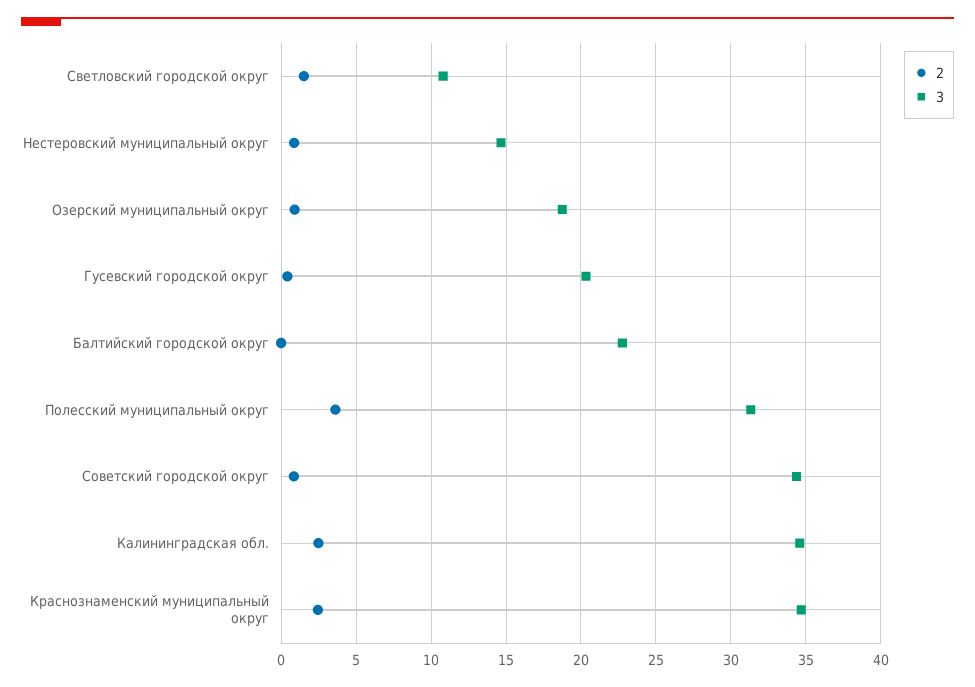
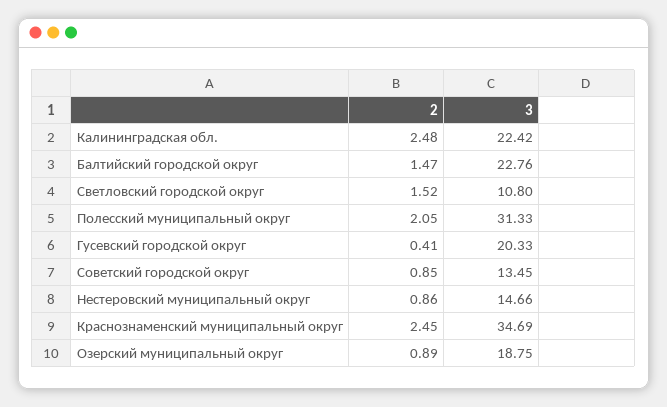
2, Балтийский городской округ: 0 -> 1.47
2, Полесский муниципальный округ: 3.5 -> 2.05
3, Советский городской округ: 34.5 -> 13.45
3, Калининградская обл.: 34.5 -> 22.42

